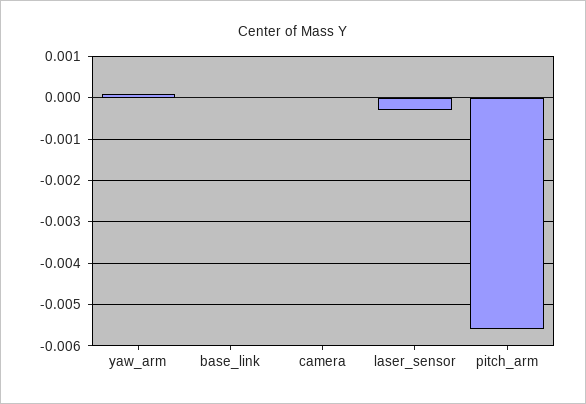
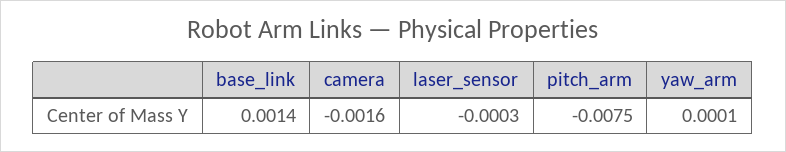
base_link: 0 -> 0.0014
camera: 0 -> -0.0016
pitch_arm: -0.0055 -> -0.0075

